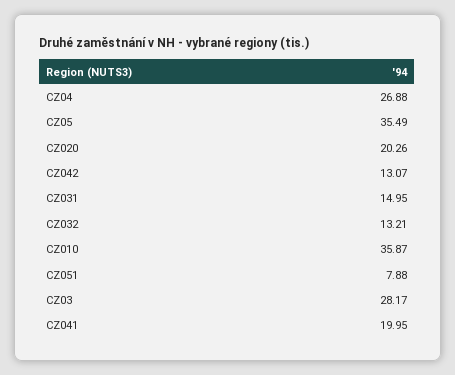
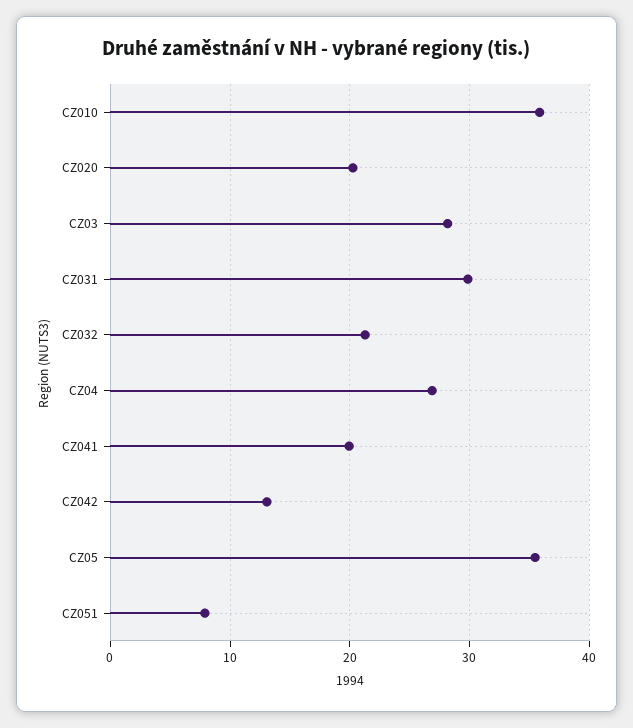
CZ031: 14.95 -> 30
CZ032: 13.21 -> 21

